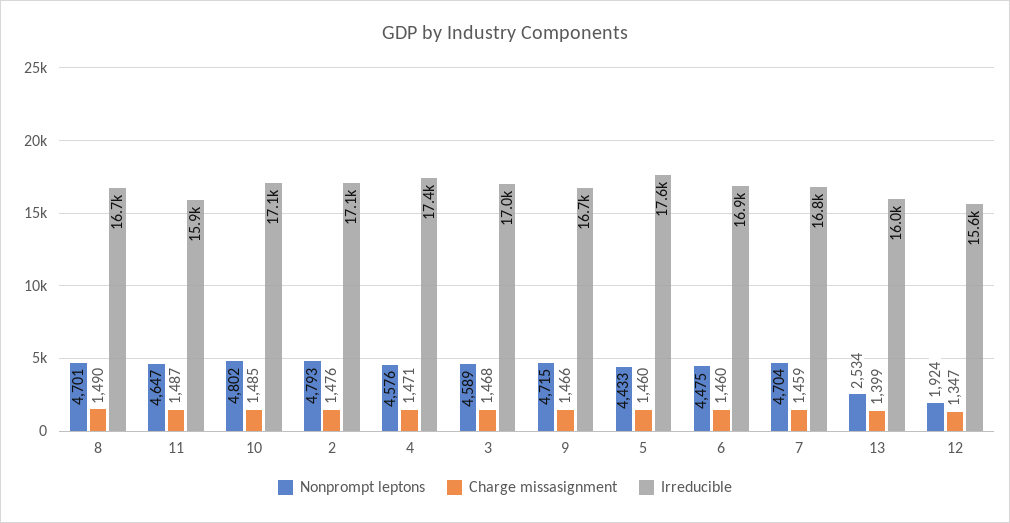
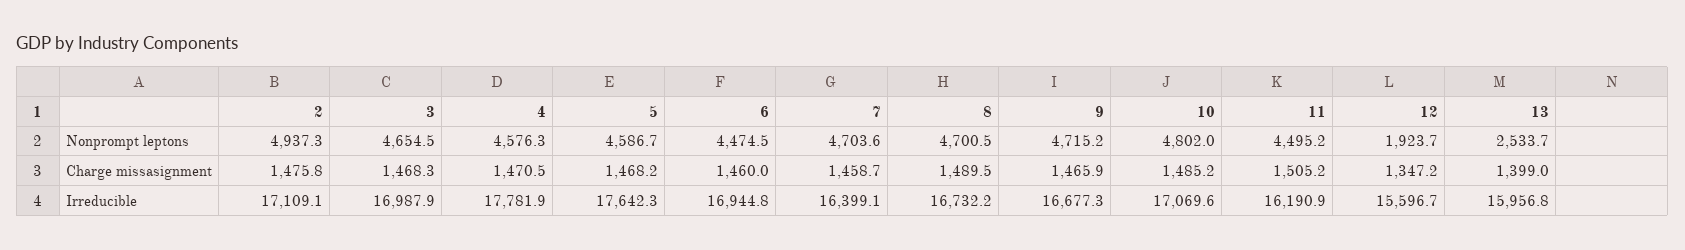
Nonprompt leptons, 11: 4647 -> 4495.2
Charge missasignment, 11: 1487 -> 1505.2
Irreducible, 11: 15900 -> 16190.9
Nonprompt leptons, 2: 4793 -> 4937.3
Irreducible, 4: 17400 -> 17781.9
Nonprompt leptons, 3: 4589 -> 4654.5
Nonprompt leptons, 5: 4433 -> 4586.7
Charge missasignment, 5: 1460 -> 1468.2
Irreducible, 7: 16800 -> 16399.1

